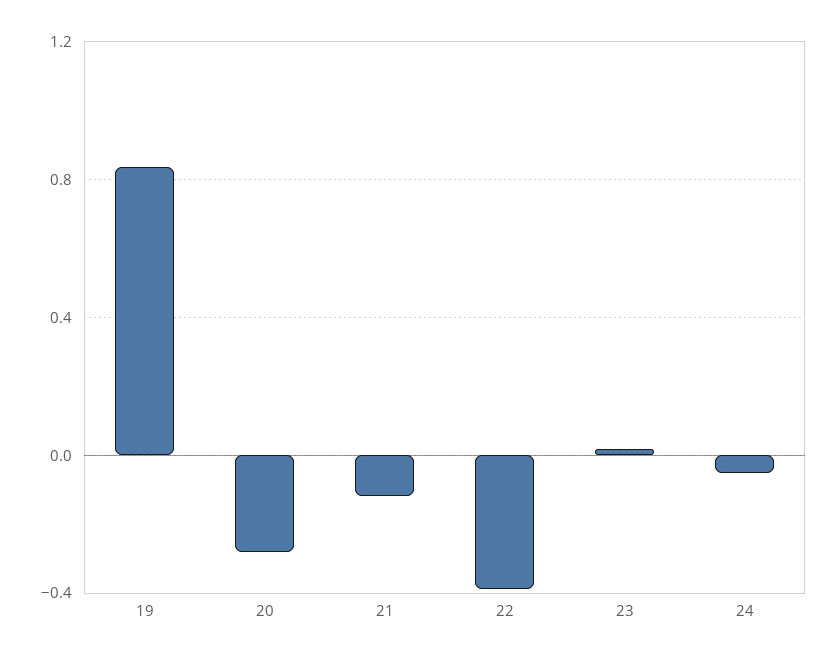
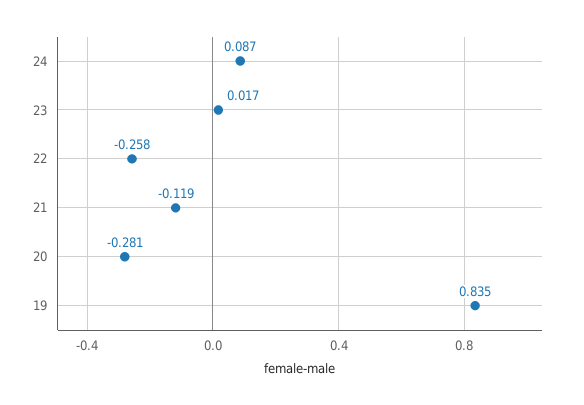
22: -0.4 -> -0.258
24: -0.05 -> 0.087

